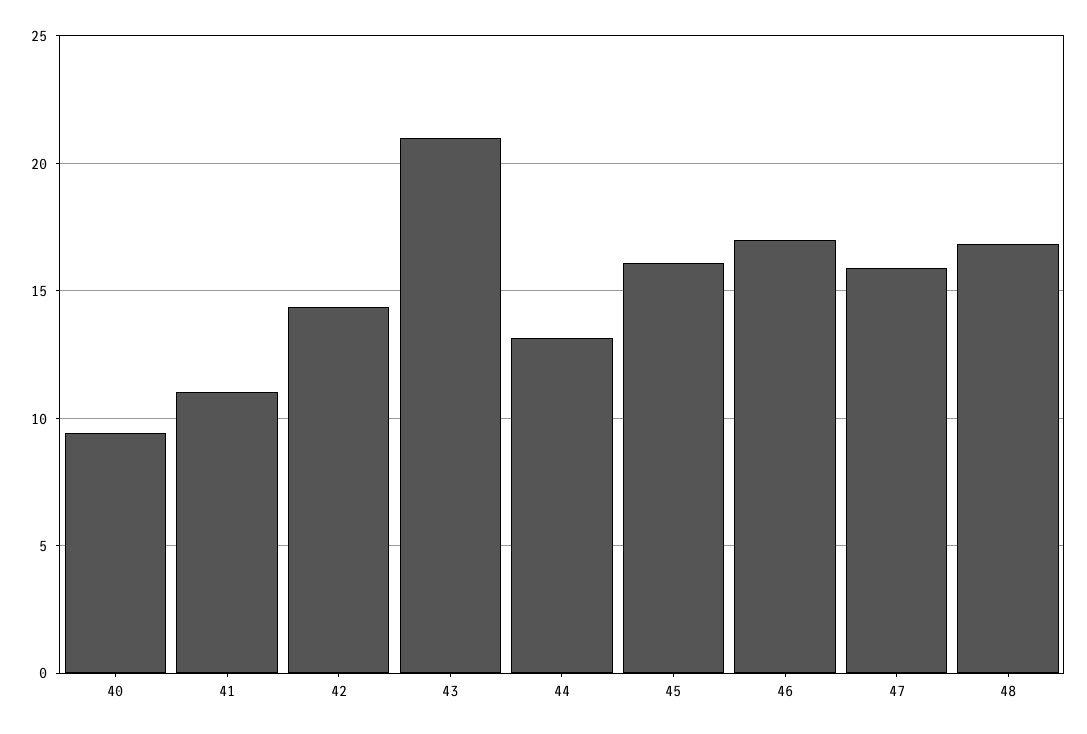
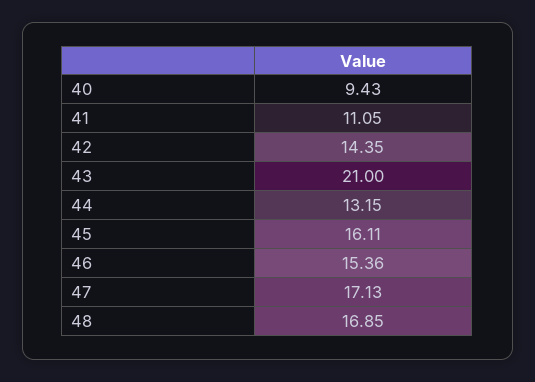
46: 17 -> 15.36
47: 16 -> 17.13

